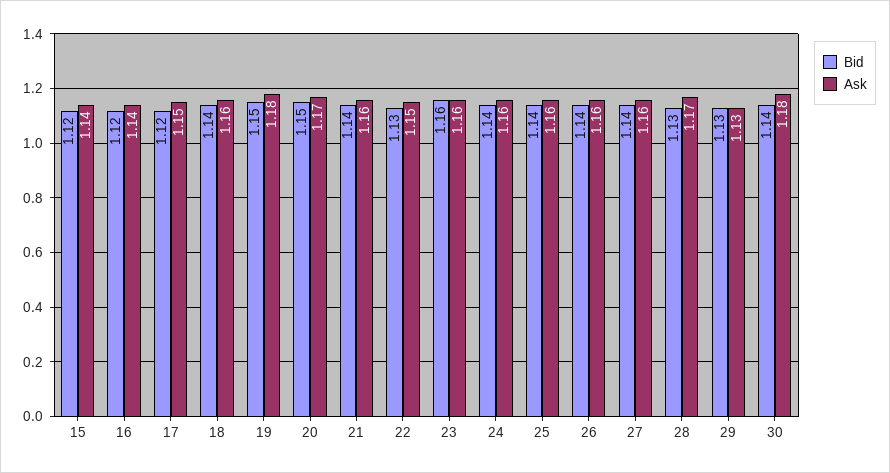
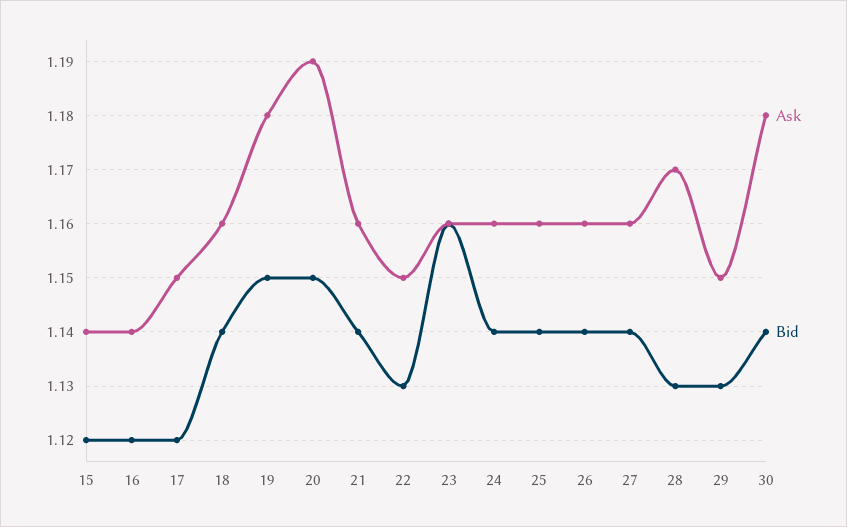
Ask, 20: 1.17 -> 1.19
Ask, 29: 1.13 -> 1.15

